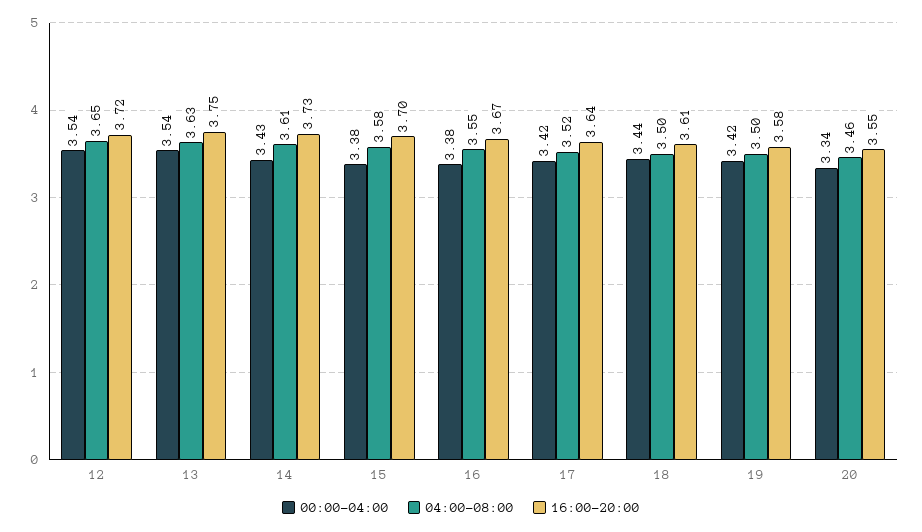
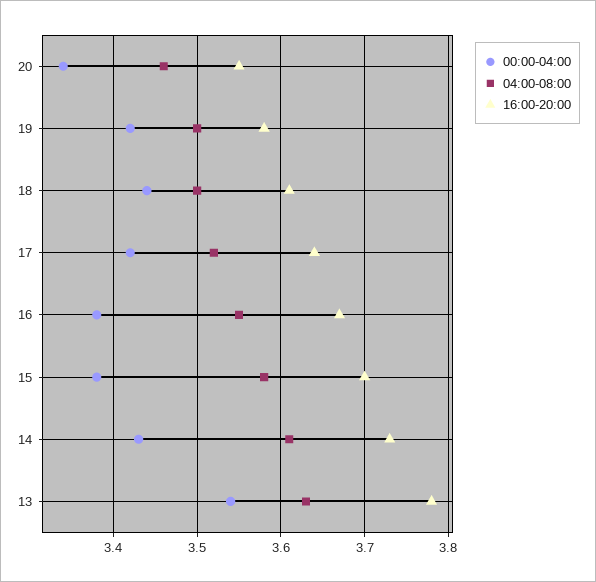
00:00-04:00, 12: 3.54 -> none
04:00-08:00, 12: 3.65 -> none
16:00-20:00, 12: 3.72 -> none
16:00-20:00, 13: 3.75 -> 3.78

